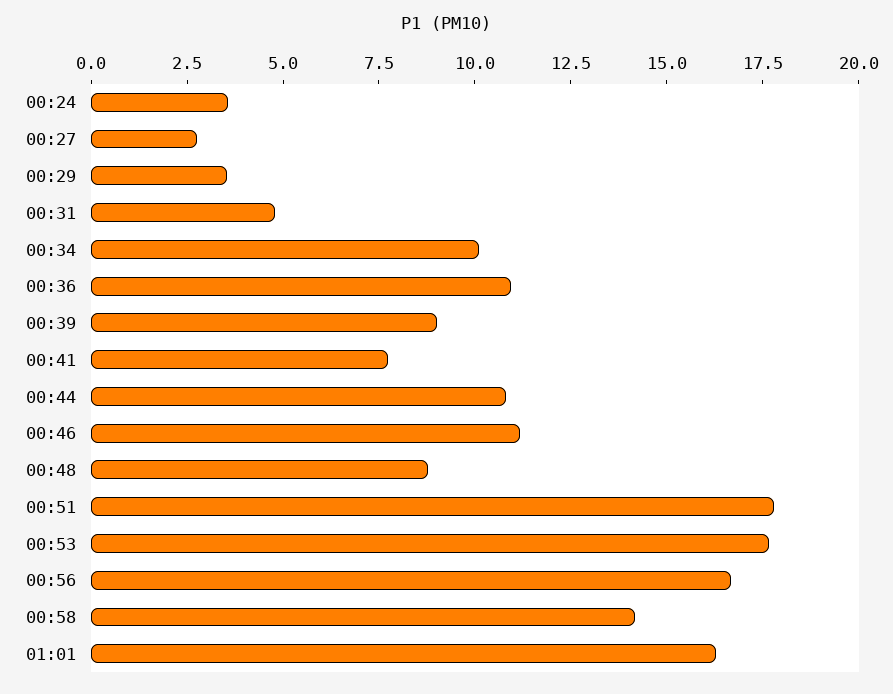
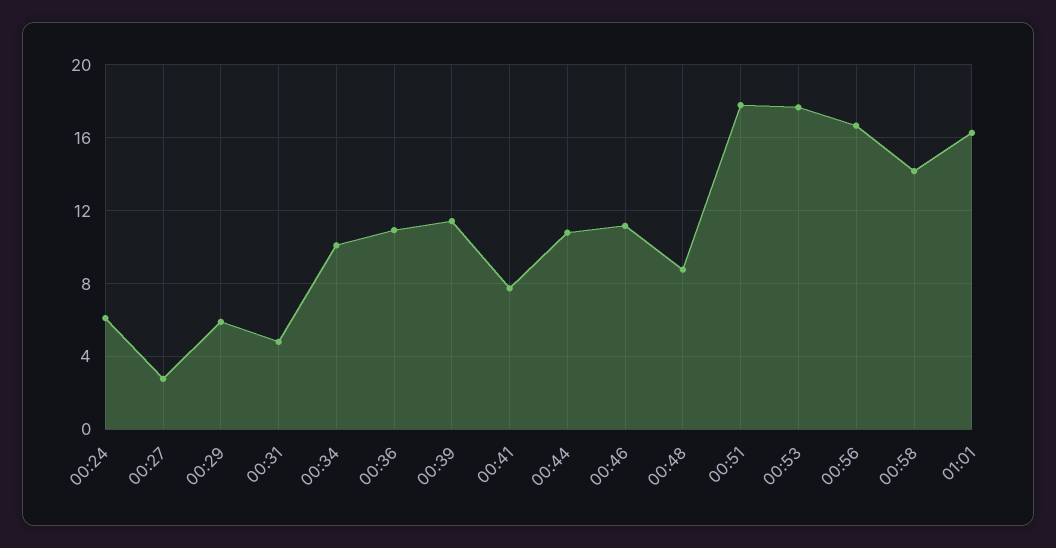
00:24: 3.5 -> 6
00:29: 3.5 -> 6
00:39: 9 -> 11.5

